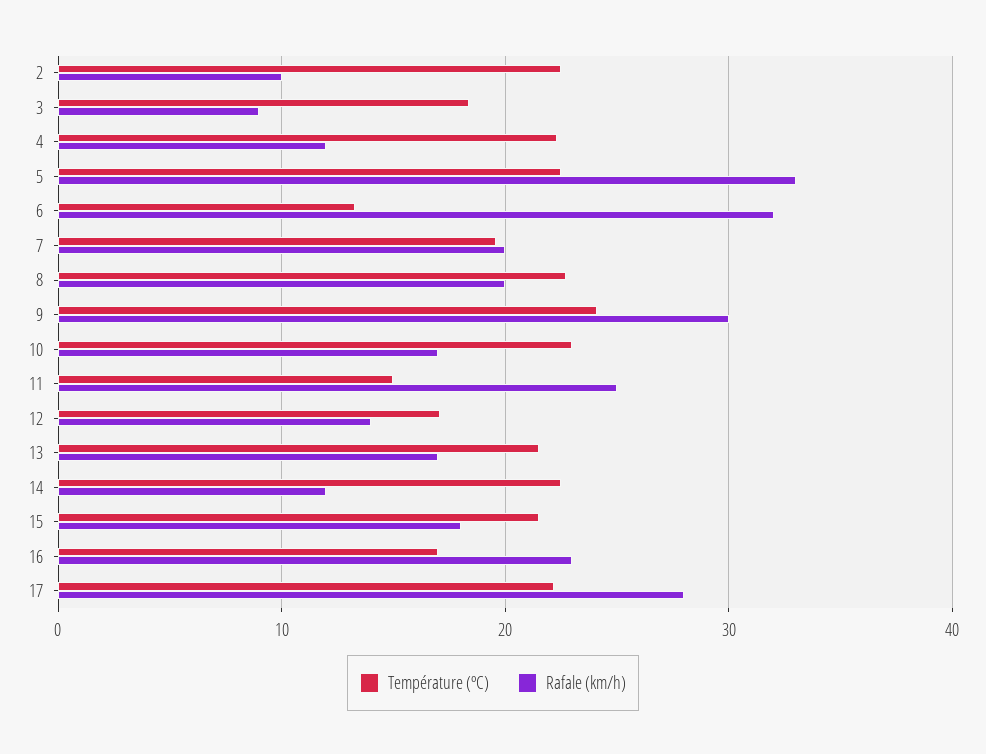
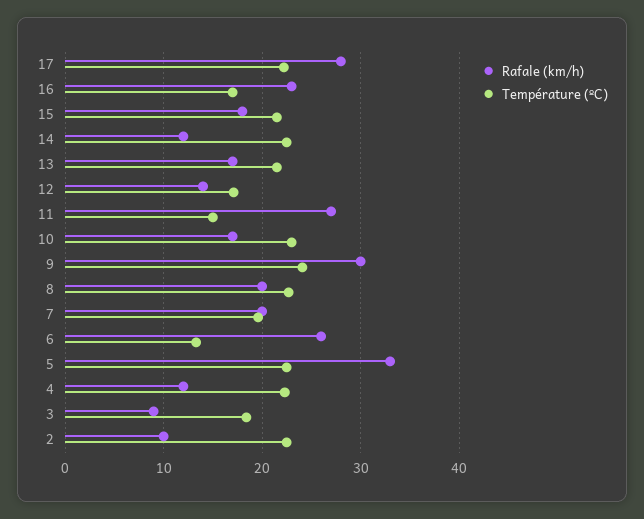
Rafale (km/h), 6: 32 -> 26
Rafale (km/h), 11: 25 -> 27

